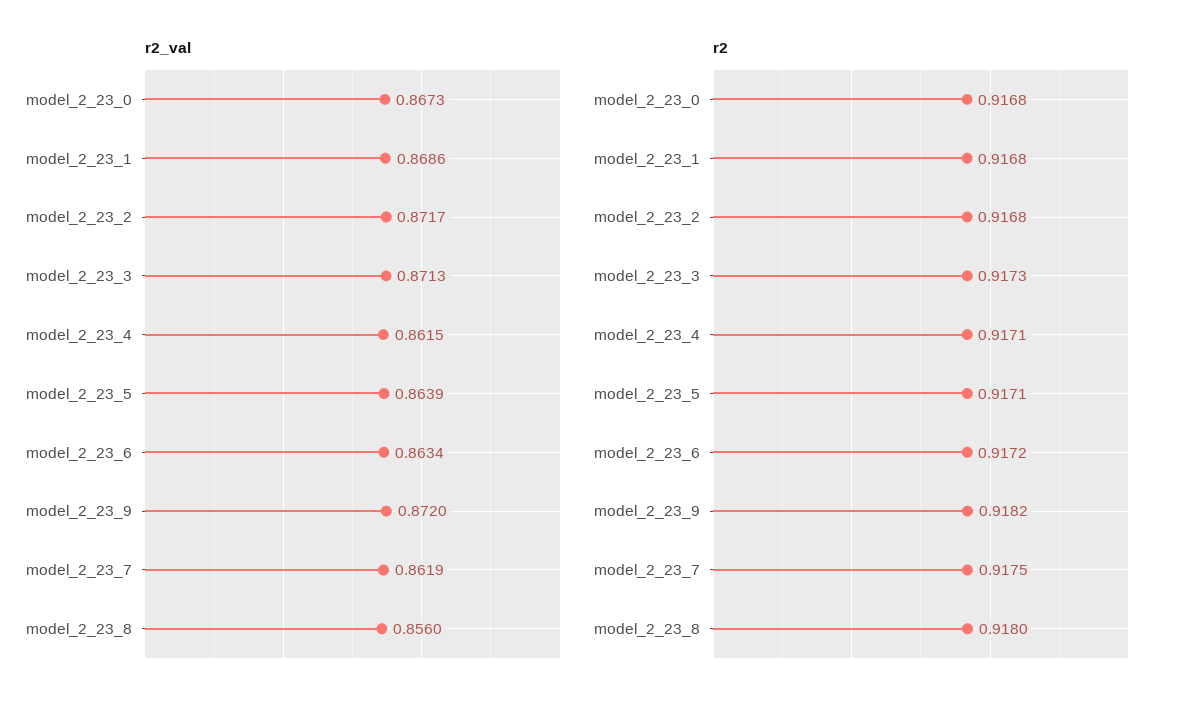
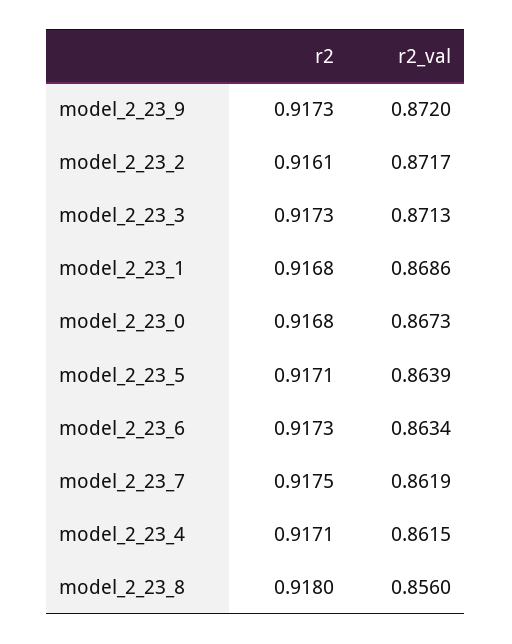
r2, model_2_23_2: 0.9168 -> 0.9161
r2, model_2_23_6: 0.9172 -> 0.9173
r2, model_2_23_9: 0.9182 -> 0.9173

